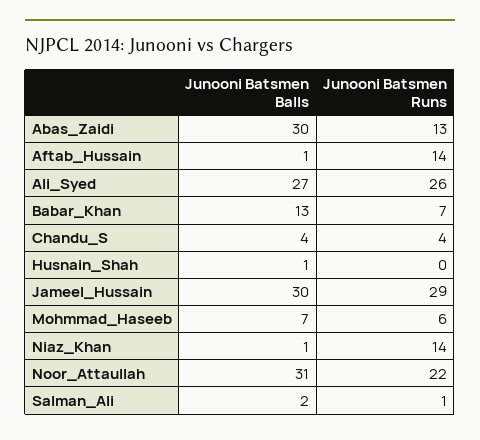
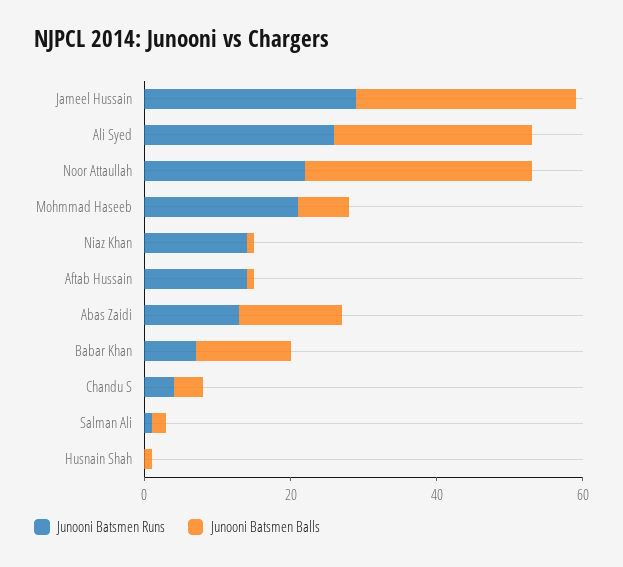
Junooni Batsmen Balls, Abas_Zaidi: 30 -> 15
Junooni Batsmen Runs, Mohmmad_Haseeb: 6 -> 20

